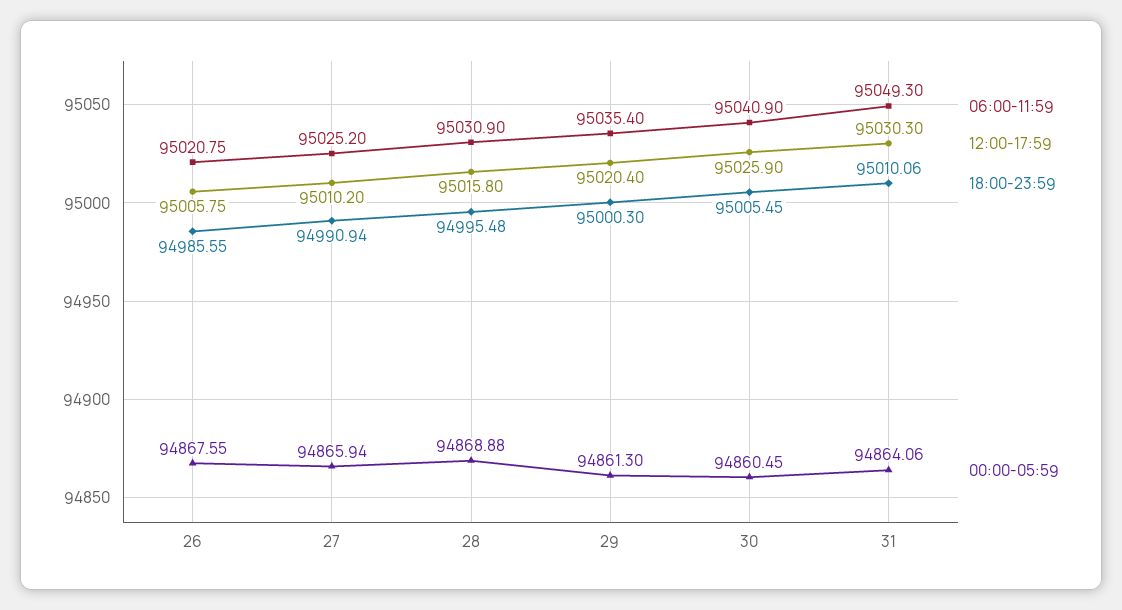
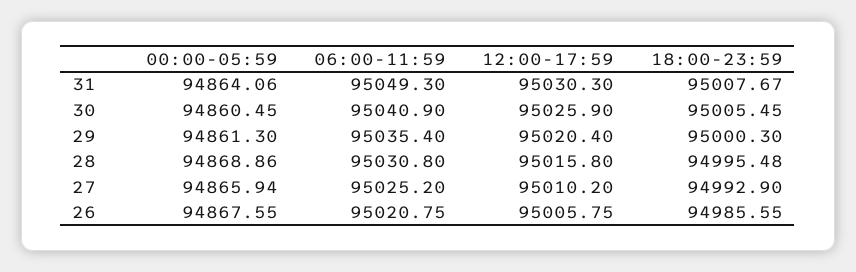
18:00-23:59, 27: 94990.94 -> 94992.9
06:00-11:59, 28: 95030.9 -> 95030.8
00:00-05:59, 28: 94868.88 -> 94868.86
18:00-23:59, 31: 95010.06 -> 95007.67

